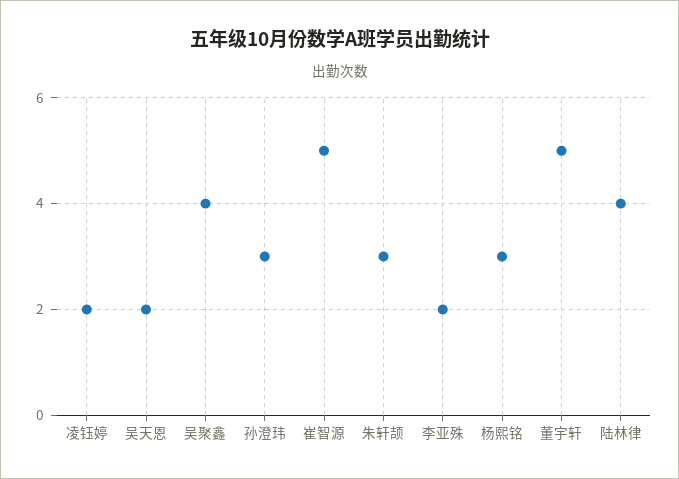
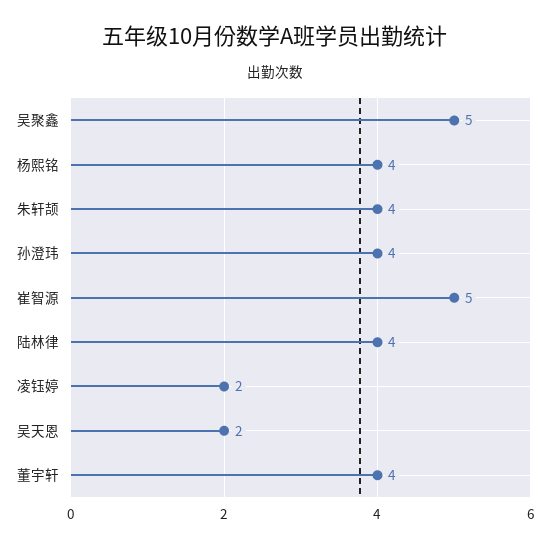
吴聚鑫: 4 -> 5
孙澄玮: 3 -> 4
朱轩颉: 3 -> 4
李亚殊: 2 -> none
杨熙铭: 3 -> 4
董宇轩: 5 -> 4

